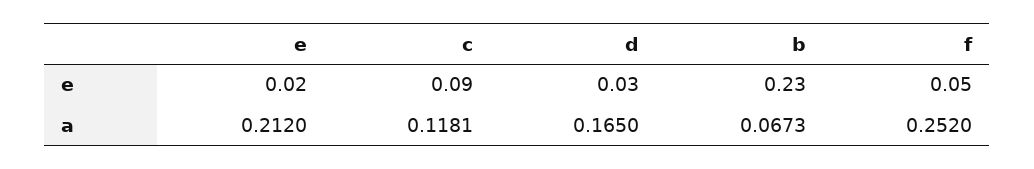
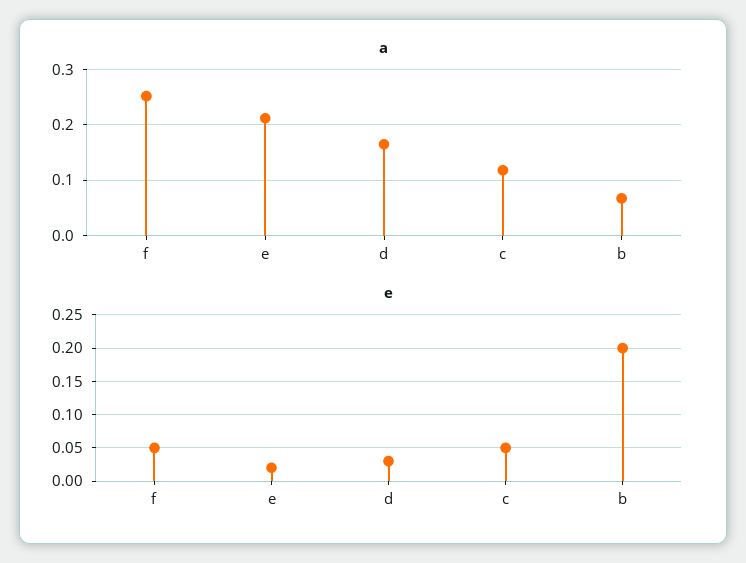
e, c: 0.09 -> 0.05
e, b: 0.23 -> 0.2

